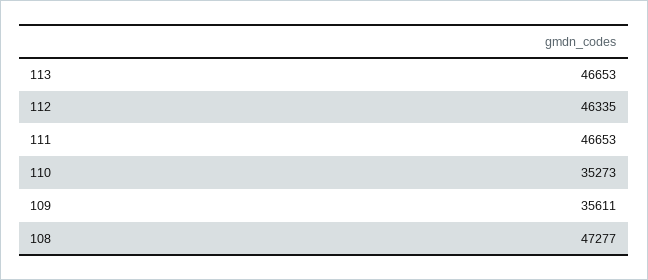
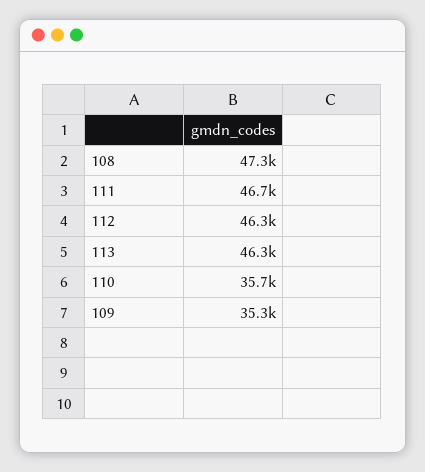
113: 46653 -> 46300
110: 35273 -> 35700
109: 35611 -> 35300

